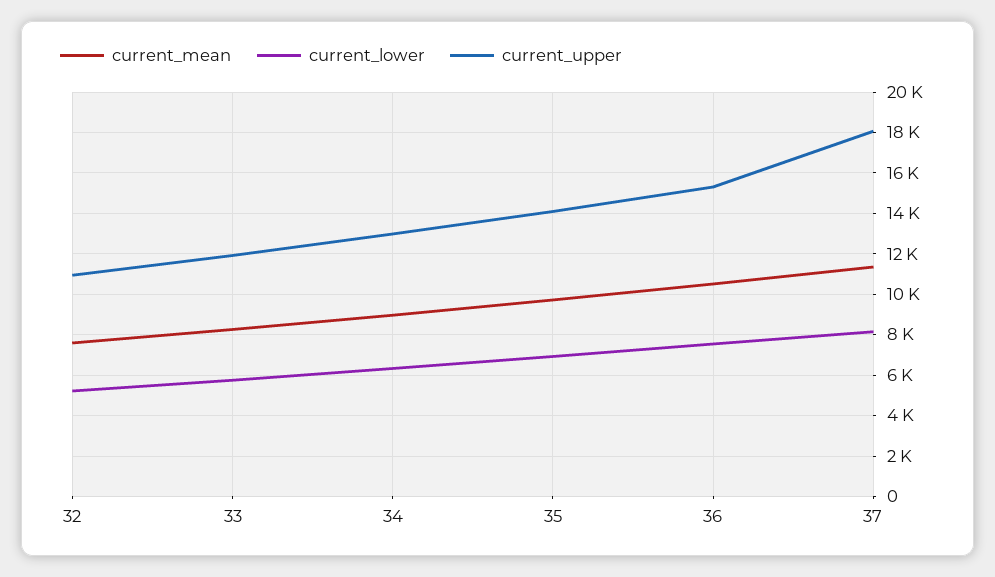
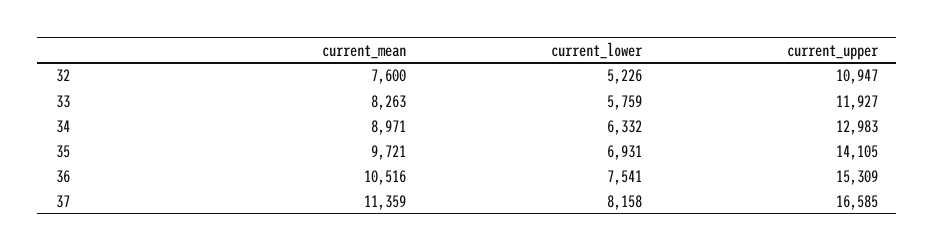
current_upper, 37: 18000 -> 16585

